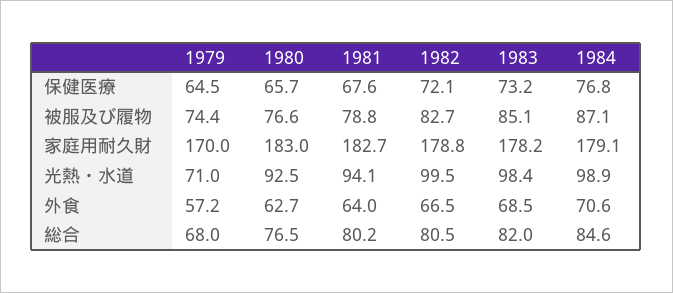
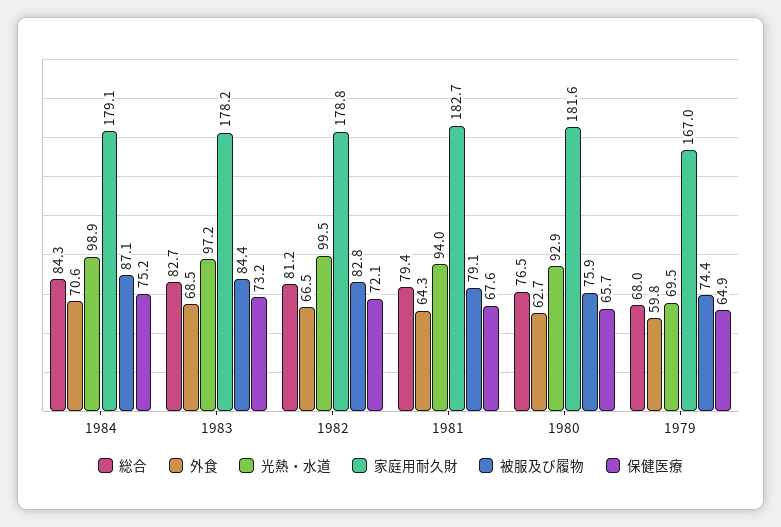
保健医療, 1979: 64.5 -> 64.9
保健医療, 1984: 76.8 -> 75.2
被服及び履物, 1980: 76.6 -> 75.9
被服及び履物, 1981: 78.8 -> 79.1
被服及び履物, 1982: 82.7 -> 82.8
被服及び履物, 1983: 85.1 -> 84.4
家庭用耐久財, 1979: 170 -> 167
家庭用耐久財, 1980: 183 -> 181.6
光熱・水道, 1979: 71 -> 69.5
光熱・水道, 1980: 92.5 -> 92.9
光熱・水道, 1981: 94.1 -> 94
光熱・水道, 1983: 98.4 -> 97.2
外食, 1979: 57.2 -> 59.8
外食, 1981: 64 -> 64.3
総合, 1981: 80.2 -> 79.4
総合, 1982: 80.5 -> 81.2
総合, 1983: 82 -> 82.7
総合, 1984: 84.6 -> 84.3

